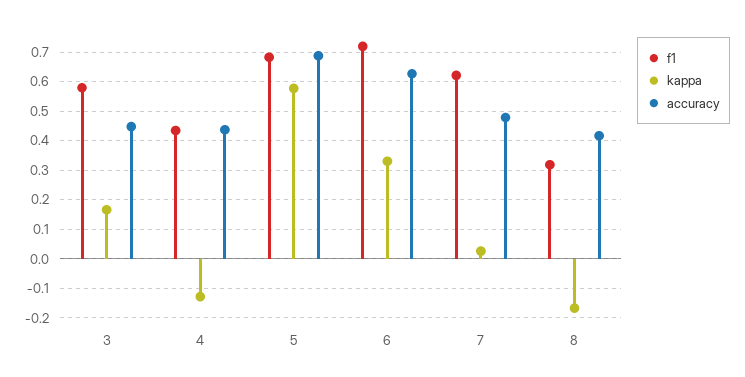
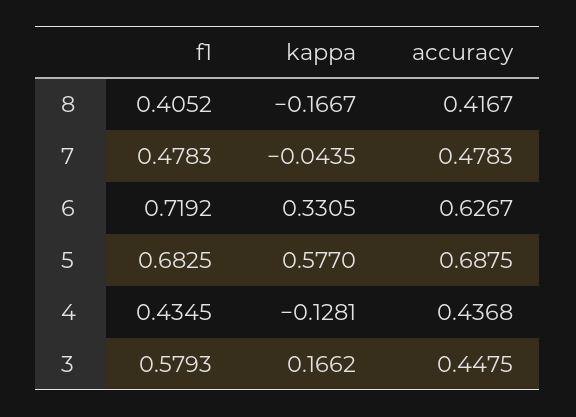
f1, 7: 0.625 -> 0.4783
kappa, 7: 0.025 -> -0.0435
f1, 8: 0.325 -> 0.4052

